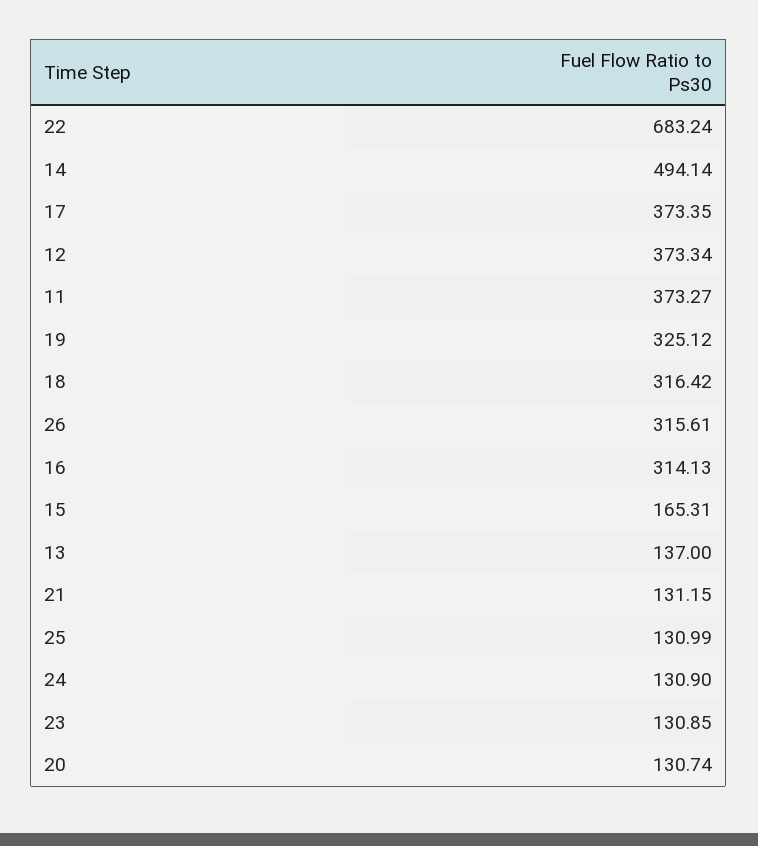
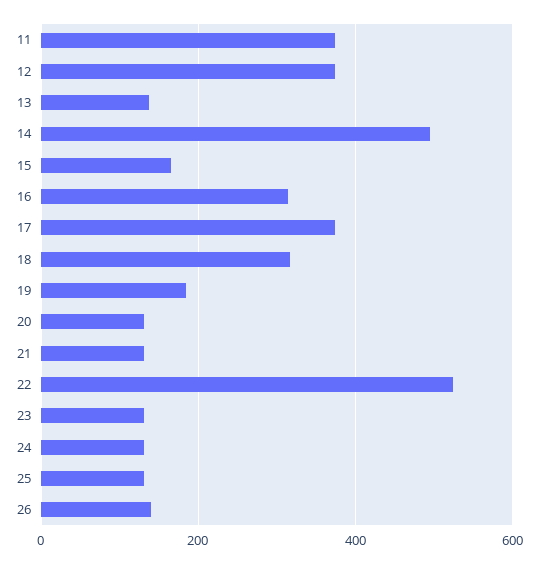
22: 683.24 -> 520
19: 325.12 -> 180
26: 315.61 -> 140

